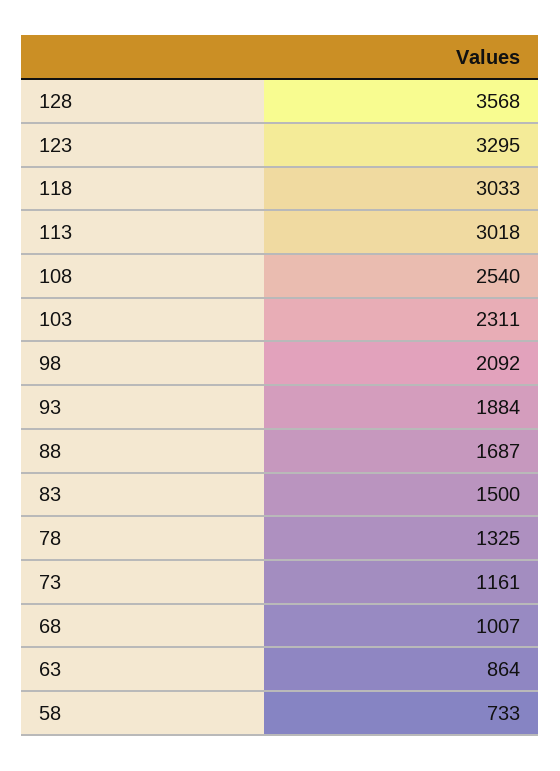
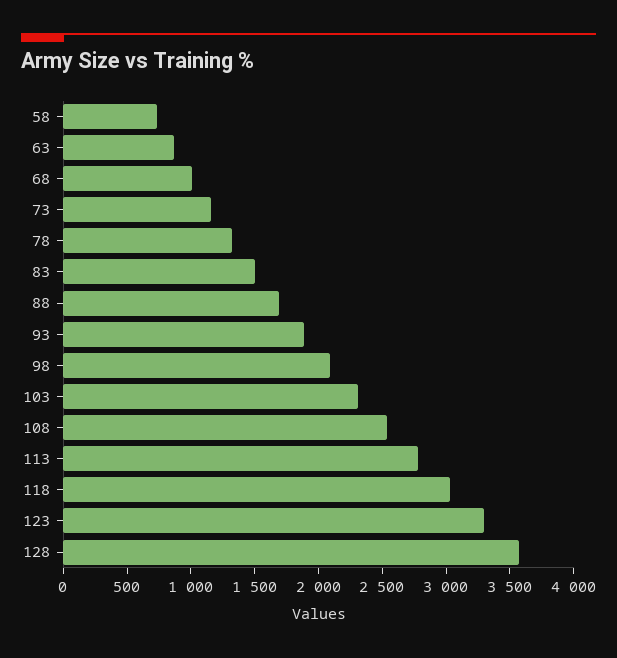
113: 3018 -> 2800

